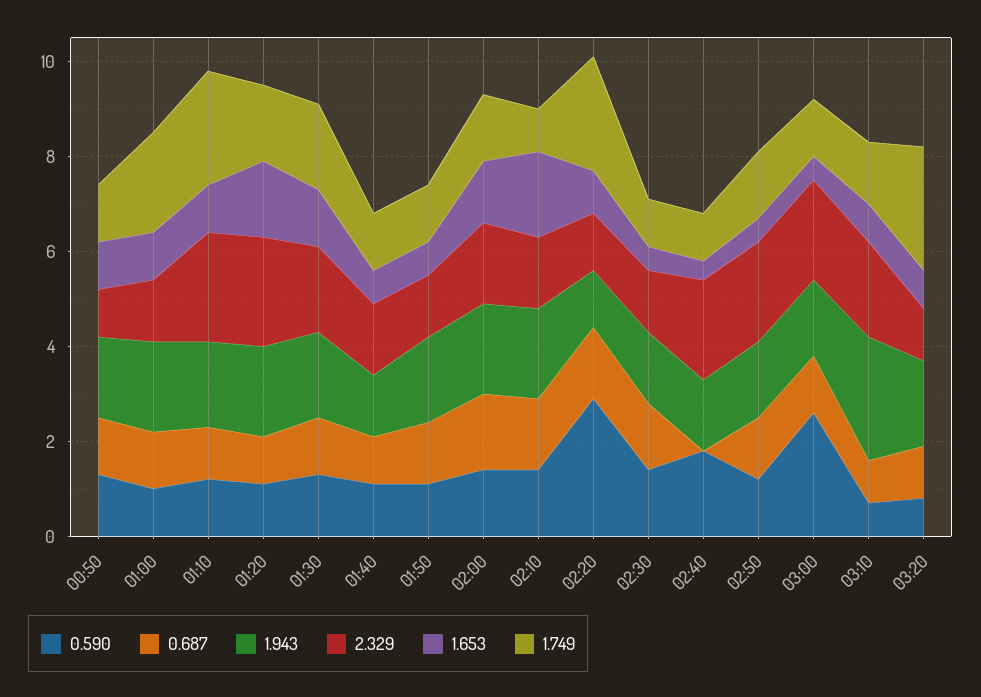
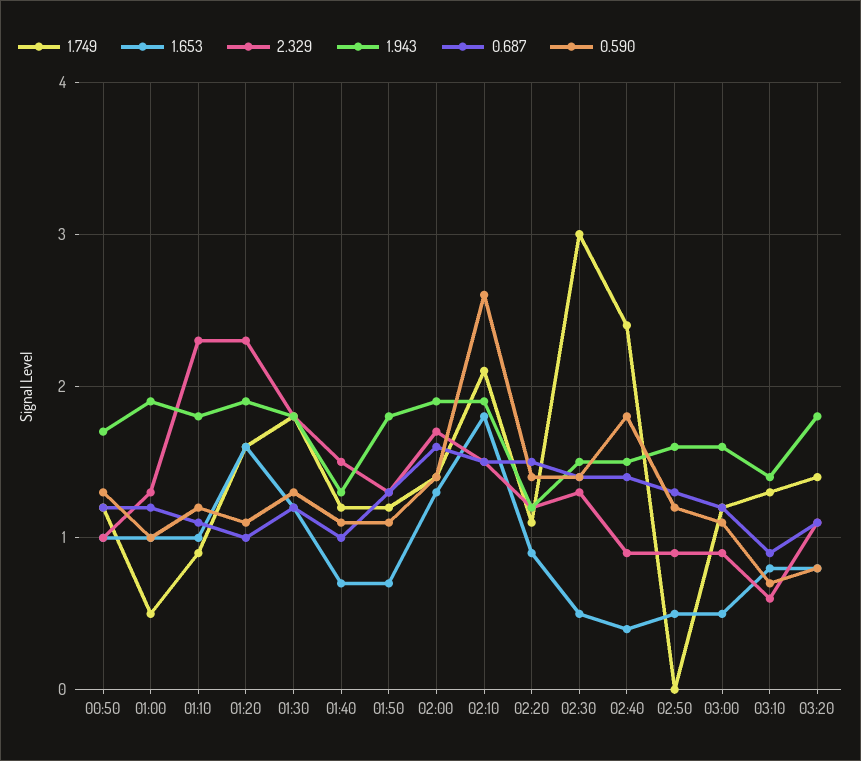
1.749, 01:00: 2 -> 0.5
1.749, 01:10: 2.5 -> 0.9
0.590, 02:10: 1.5 -> 2.6
1.749, 02:10: 1 -> 2.1
0.590, 02:20: 3 -> 1.4
1.749, 02:20: 2.5 -> 1.1
1.749, 02:30: 1 -> 3
0.687, 02:40: 0 -> 1.4
2.329, 02:40: 2 -> 0.9
1.749, 02:40: 1 -> 2.4
2.329, 02:50: 2 -> 0.9
1.749, 02:50: 1.5 -> 0
0.590, 03:00: 2.5 -> 1.1
2.329, 03:00: 2 -> 0.9
1.943, 03:10: 2.5 -> 1.4
2.329, 03:10: 2 -> 0.6
1.749, 03:20: 2.5 -> 1.4

